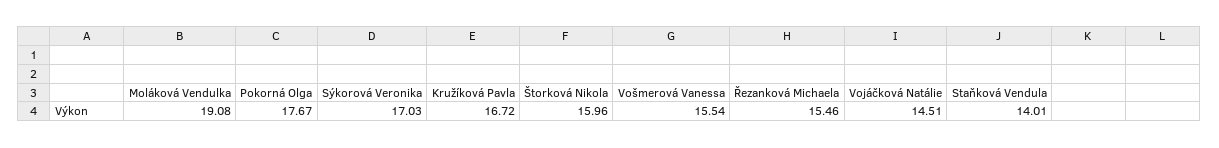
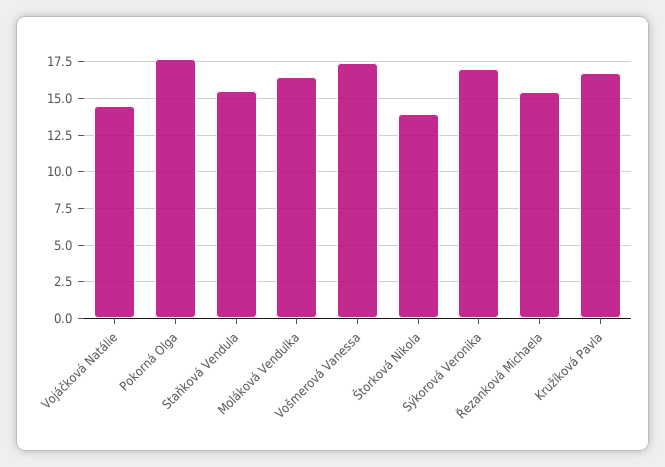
Moláková Vendulka: 19.08 -> 16.5
Štorková Nikola: 15.96 -> 14
Vošmerová Vanessa: 15.54 -> 17.5
Staňková Vendula: 14.01 -> 15.5

